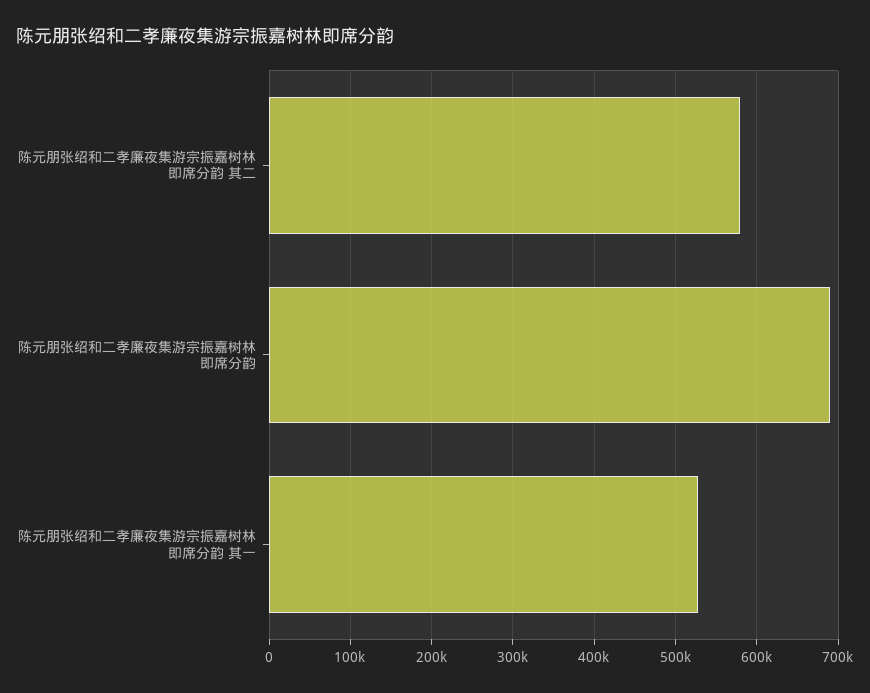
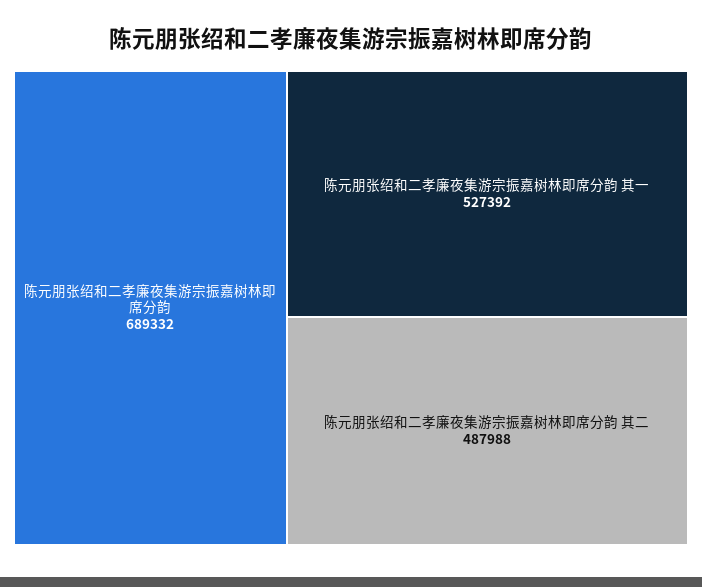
陈元朋张绍和二孝廉夜集游宗振嘉树林即席分韵 其二: 580000 -> 487988

